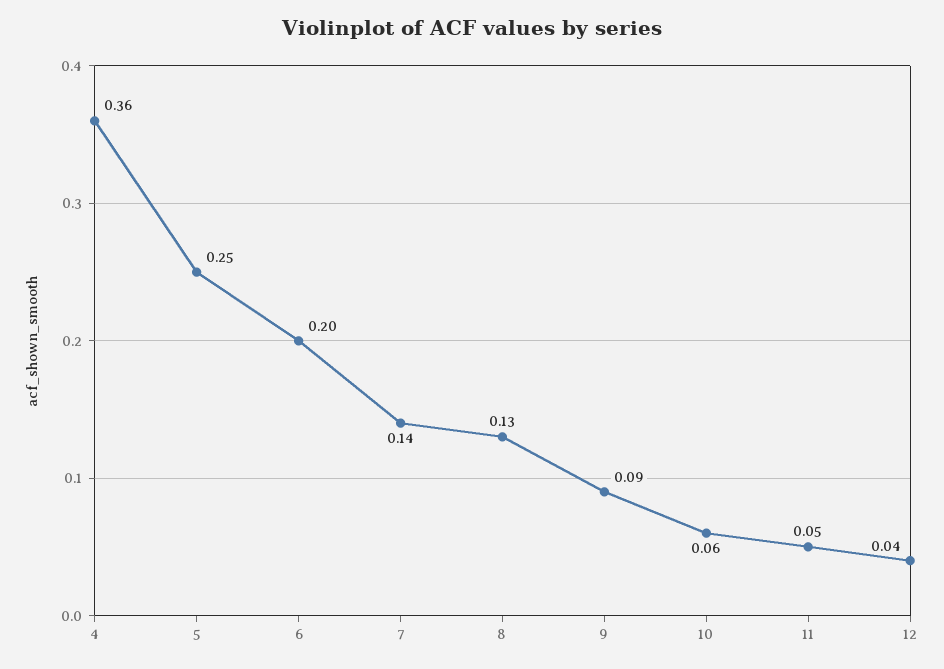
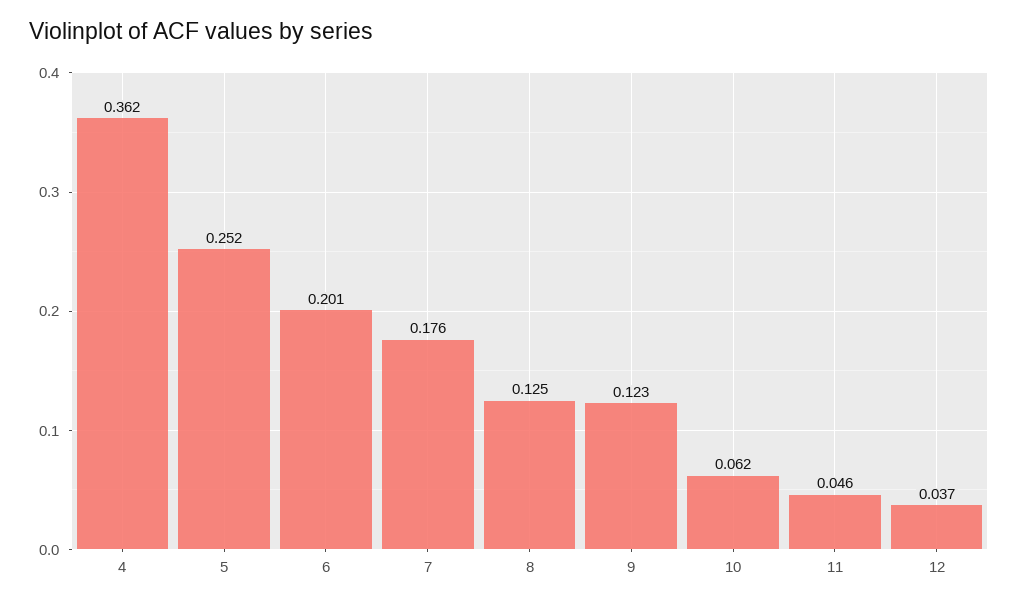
7: 0.14 -> 0.176
9: 0.09 -> 0.123

